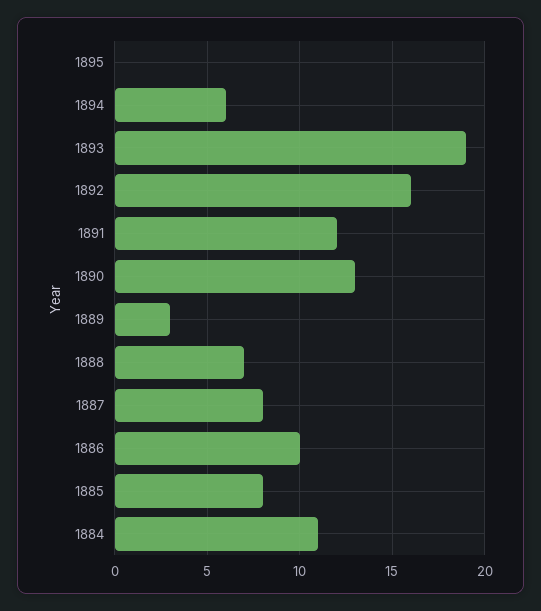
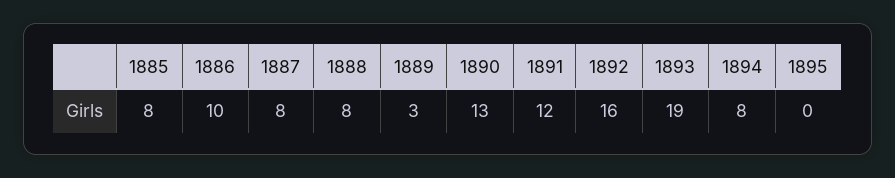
1894: 6 -> 8
1888: 7 -> 8
1884: 11 -> none

